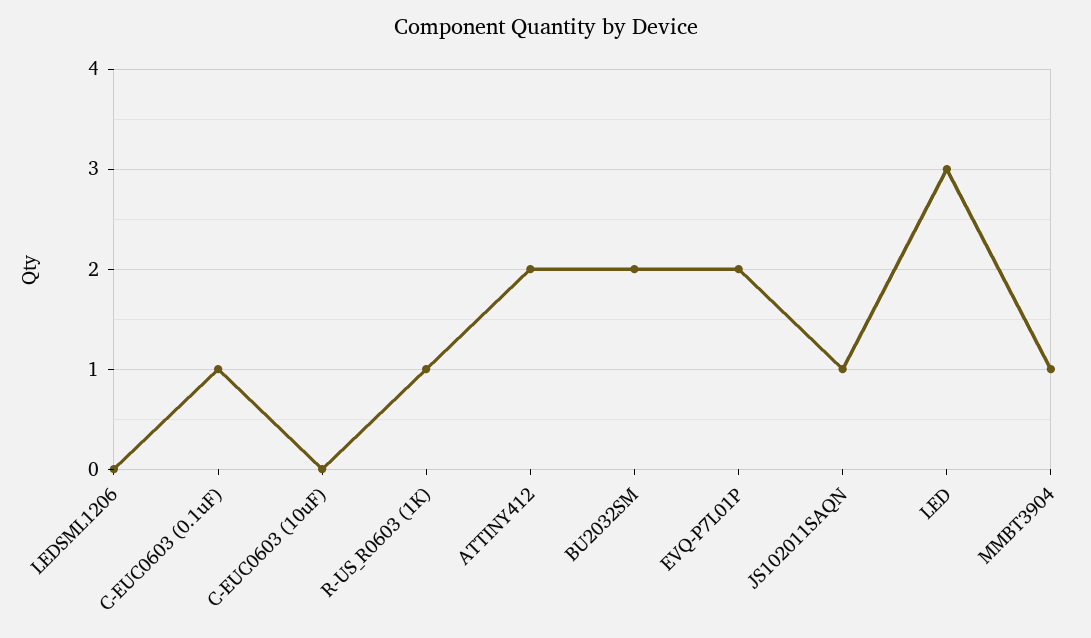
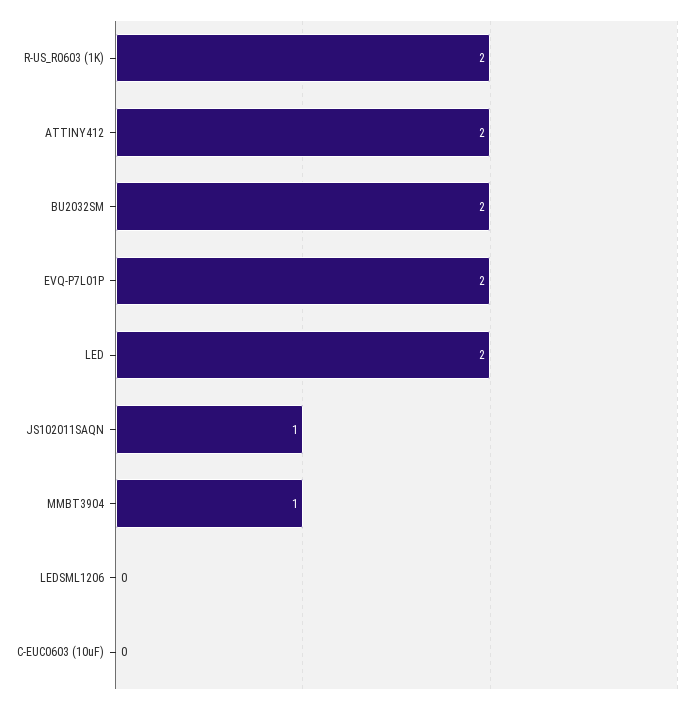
C-EUC0603 (0.1uF): 1 -> none
R-US_R0603 (1K): 1 -> 2
LED: 3 -> 2

